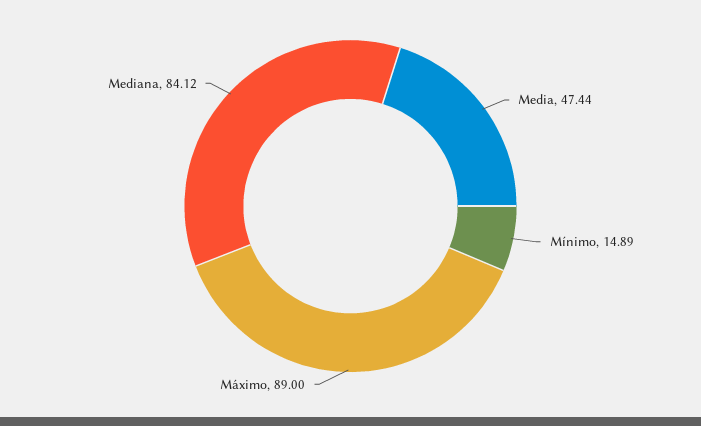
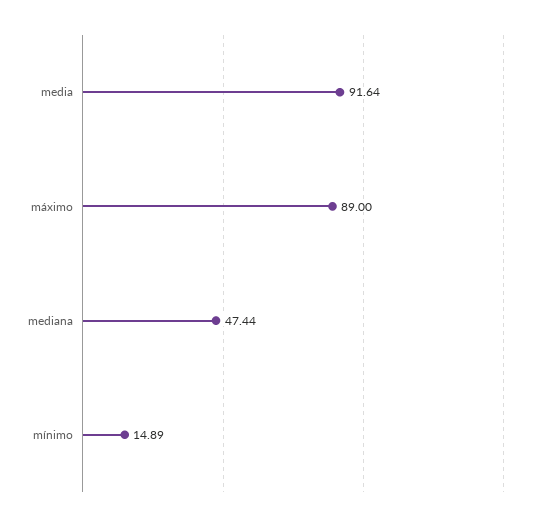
Media: 47.44 -> 91.64
Mediana: 84.12 -> 47.44

